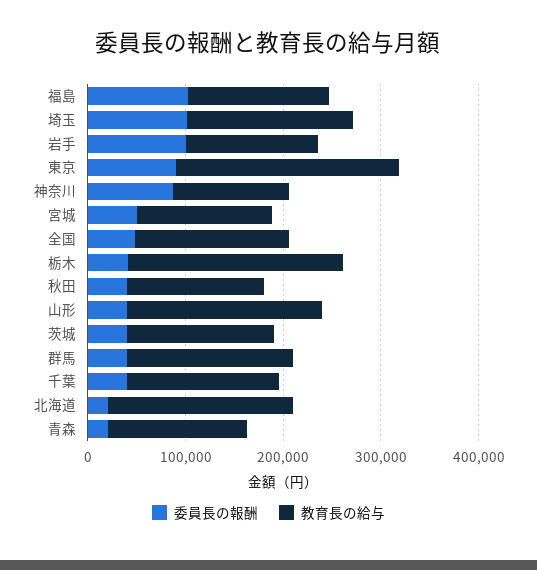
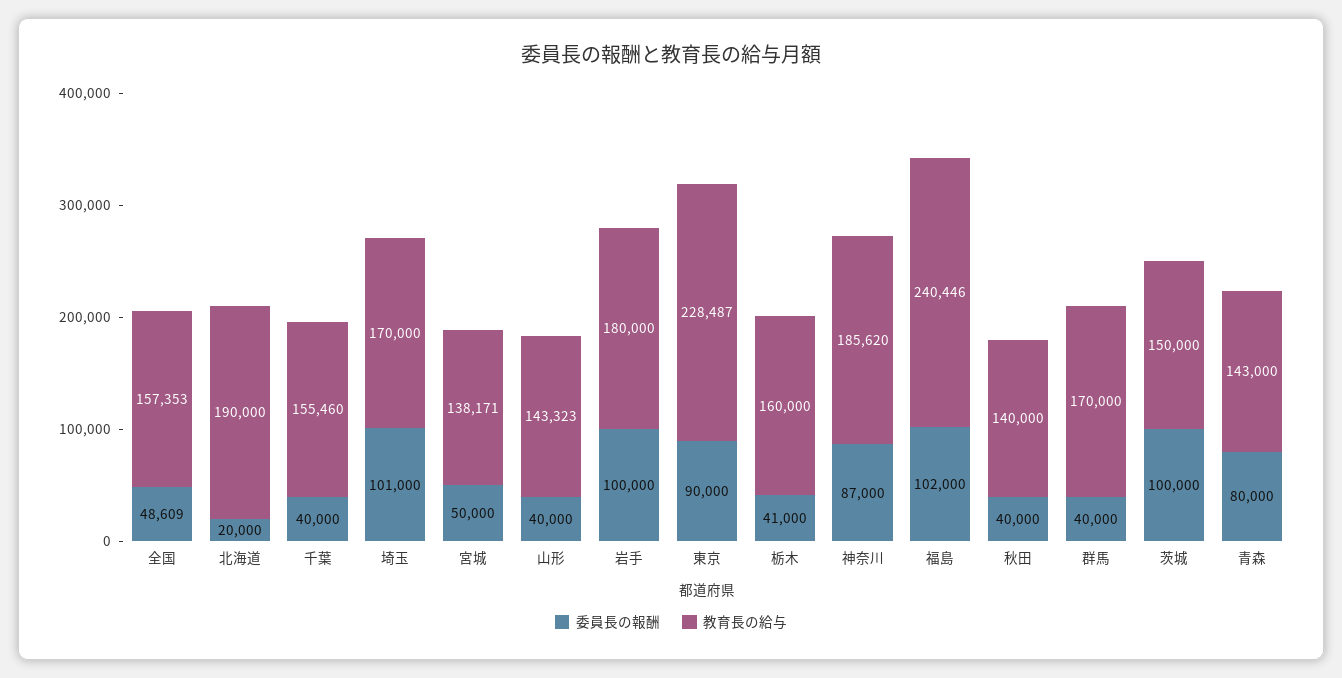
教育長の給与, 福島: 140000 -> 240446
教育長の給与, 岩手: 140000 -> 180000
教育長の給与, 神奈川: 120000 -> 185620
教育長の給与, 栃木: 220000 -> 160000
教育長の給与, 山形: 200000 -> 143323
委員長の報酬, 茨城: 40000 -> 100000
委員長の報酬, 青森: 20000 -> 80000

